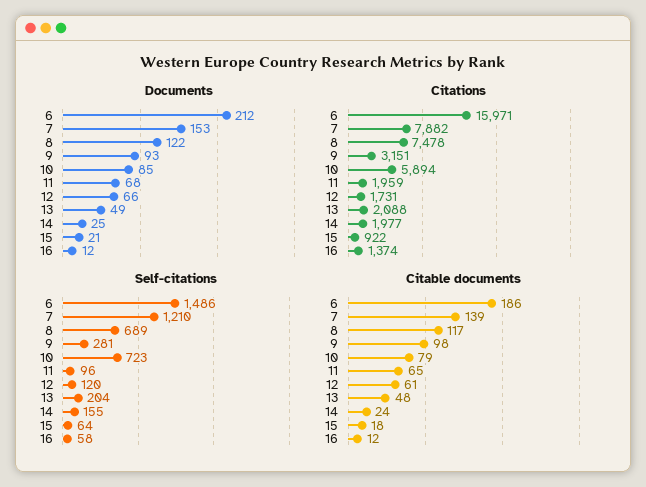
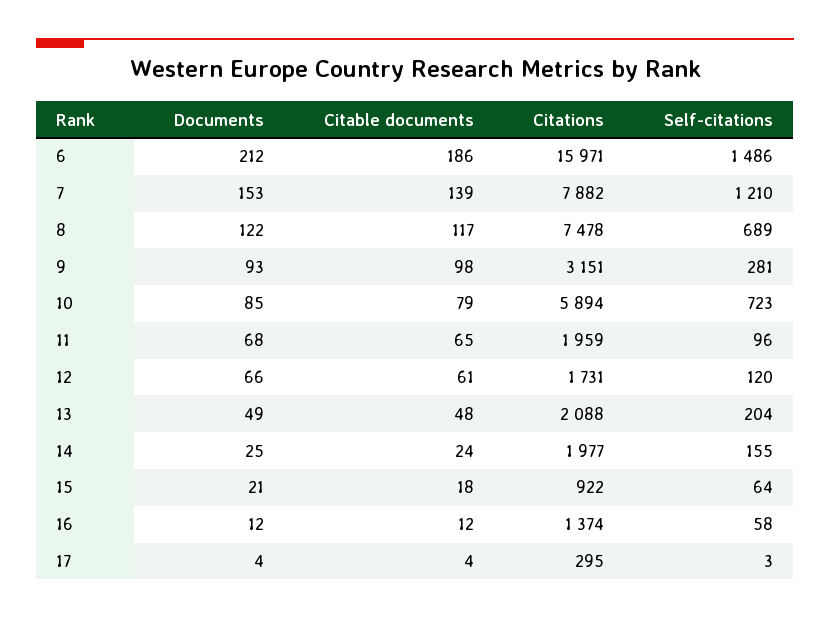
Documents, 17: none -> 4
Citable documents, 17: none -> 4
Citations, 17: none -> 295
Self-citations, 17: none -> 3

